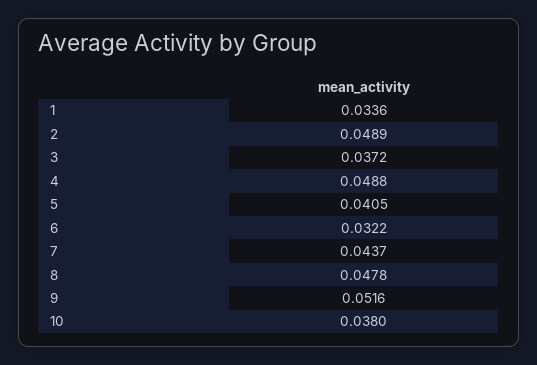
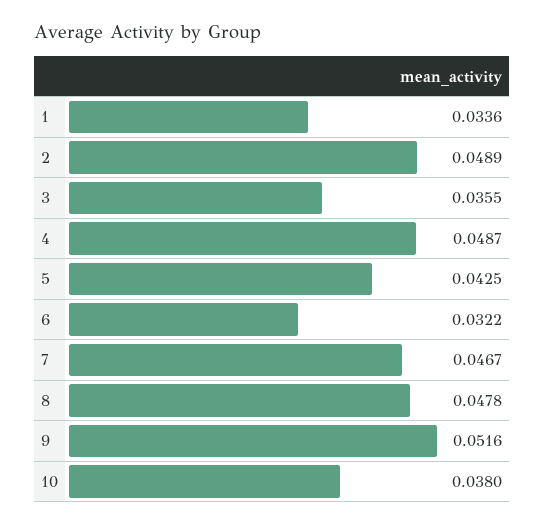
3: 0.0372 -> 0.0355
4: 0.0488 -> 0.0487
5: 0.0405 -> 0.0425
7: 0.0437 -> 0.0467

